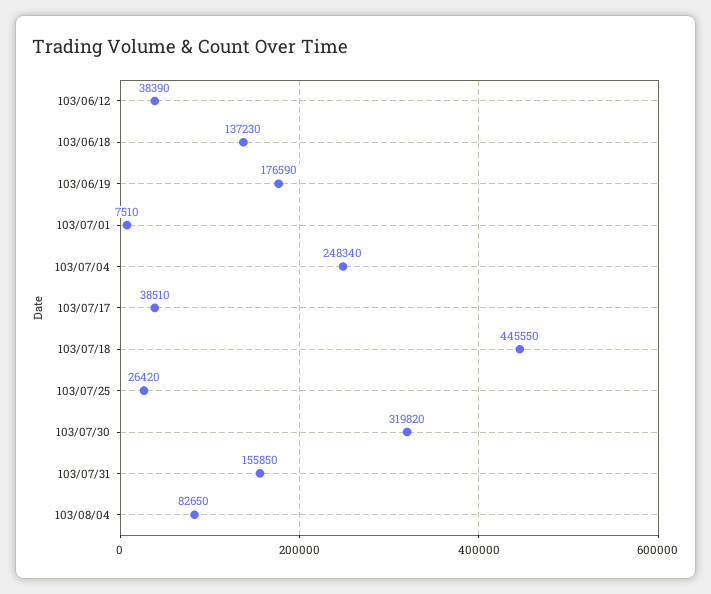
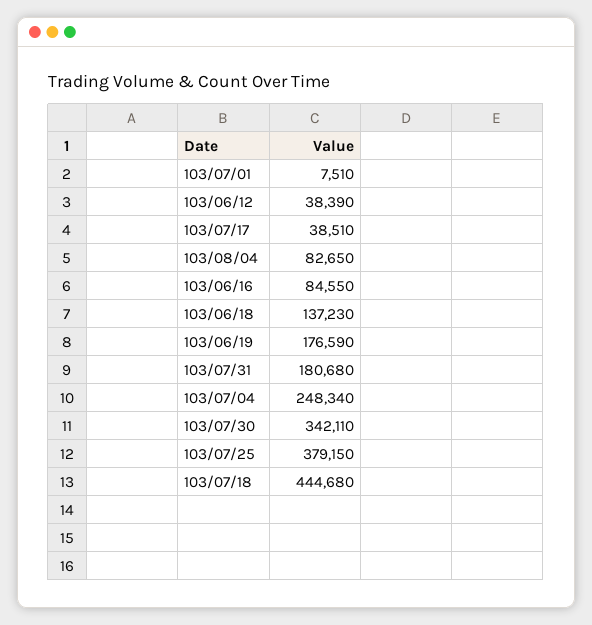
103/07/18: 445550 -> 444680
103/07/25: 26420 -> 379150
103/07/30: 319820 -> 342110
103/07/31: 155850 -> 180680
103/06/16: none -> 84550

